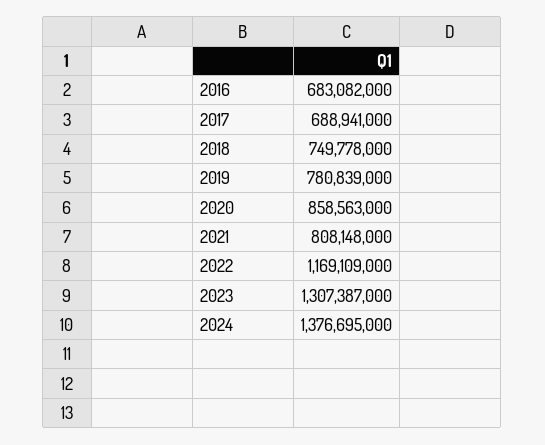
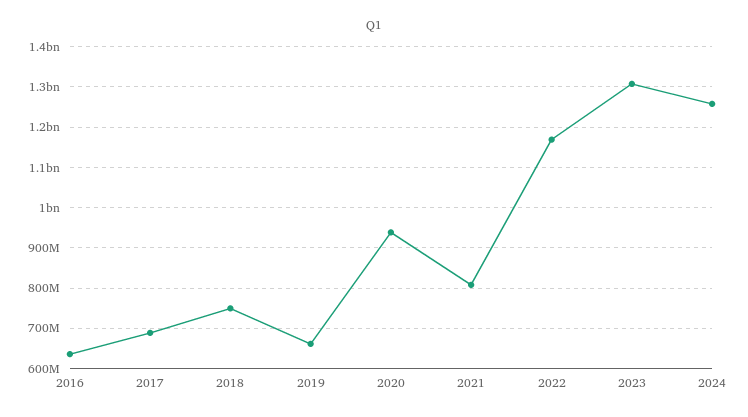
2016: 683082000 -> 640000000
2019: 780839000 -> 660000000
2020: 858563000 -> 940000000
2024: 1376695000 -> 1260000000

